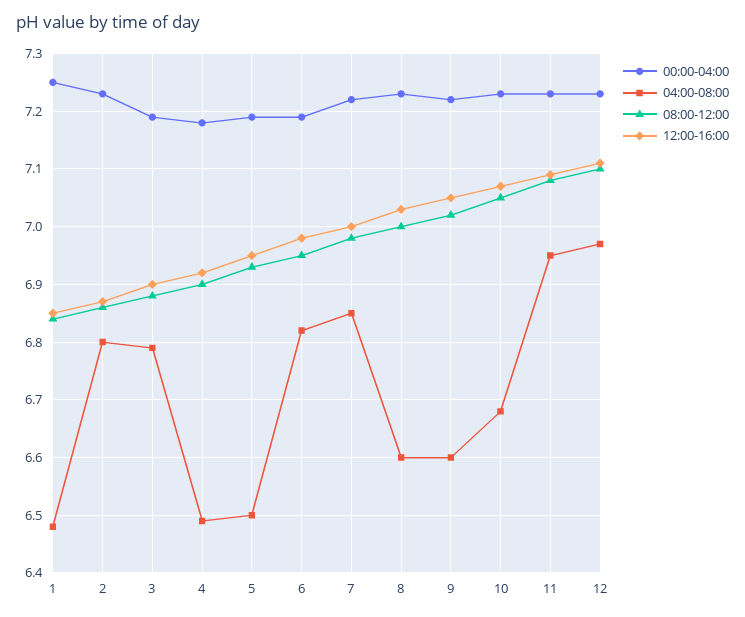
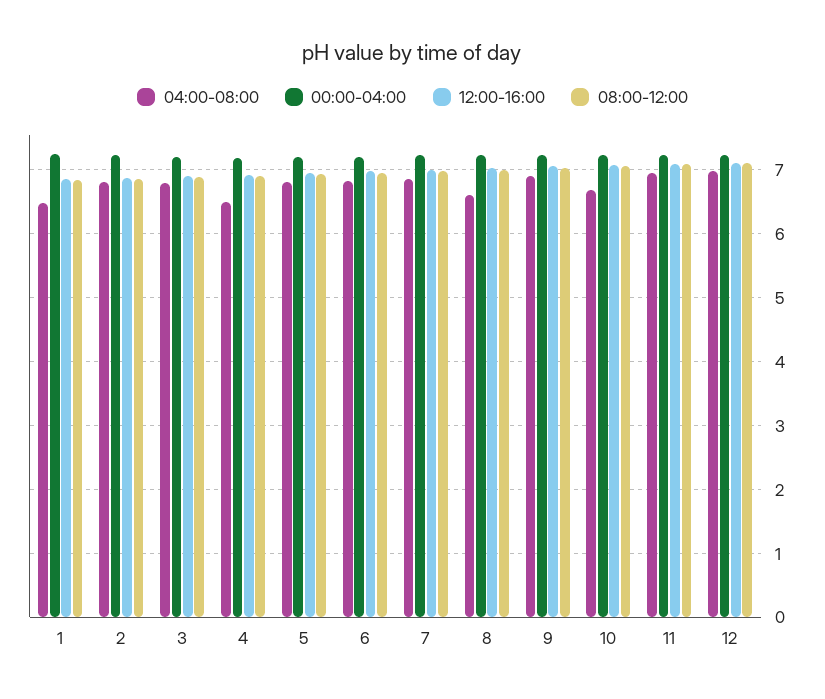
04:00-08:00, 5: 6.5 -> 6.8
04:00-08:00, 9: 6.6 -> 6.9

